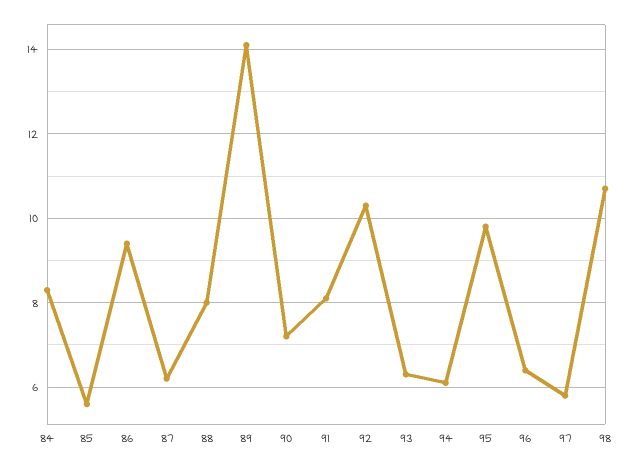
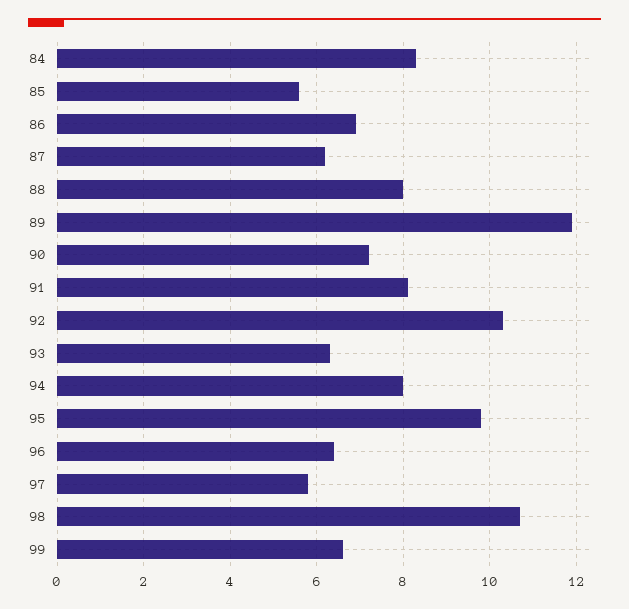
86: 9.5 -> 7
89: 14 -> 12
94: 6 -> 8
99: none -> 6.5

